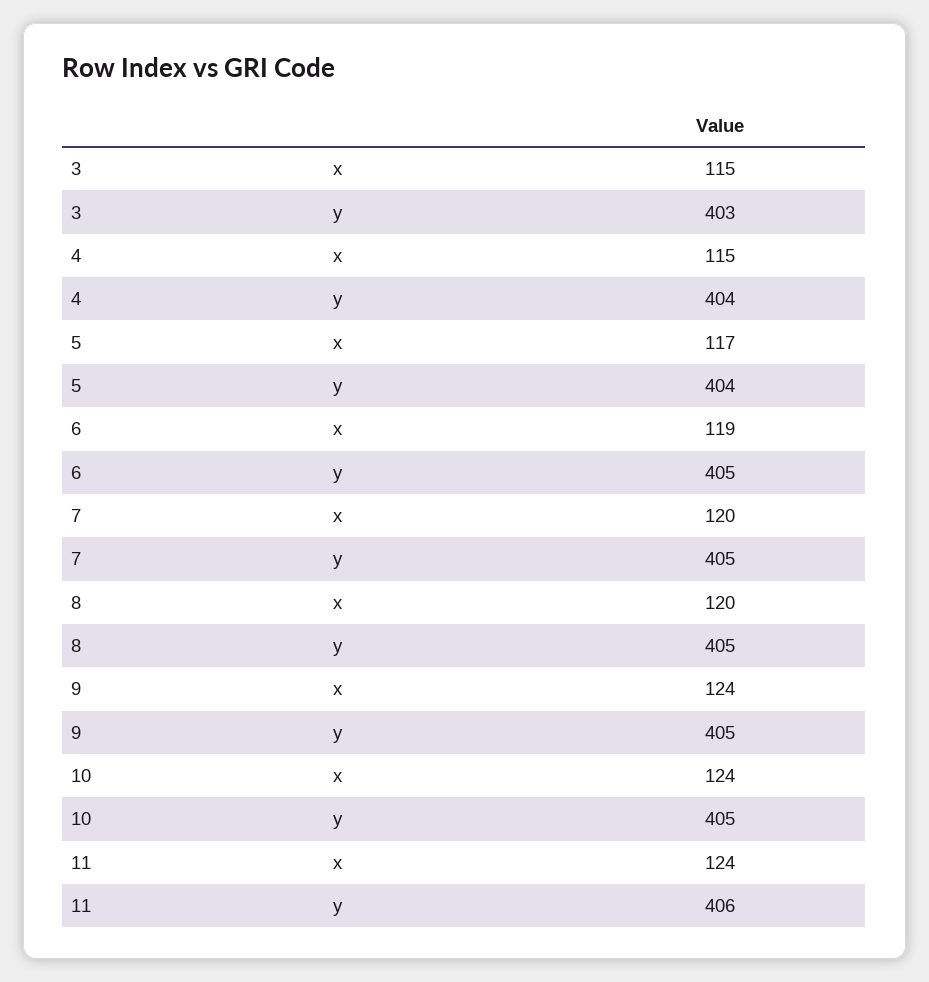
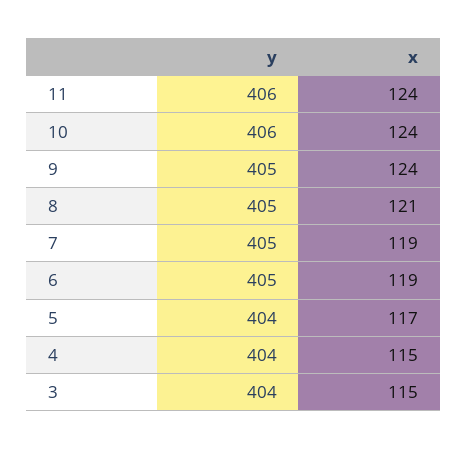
3, y: 403 -> 404
7, x: 120 -> 119
8, x: 120 -> 121
10, y: 405 -> 406

